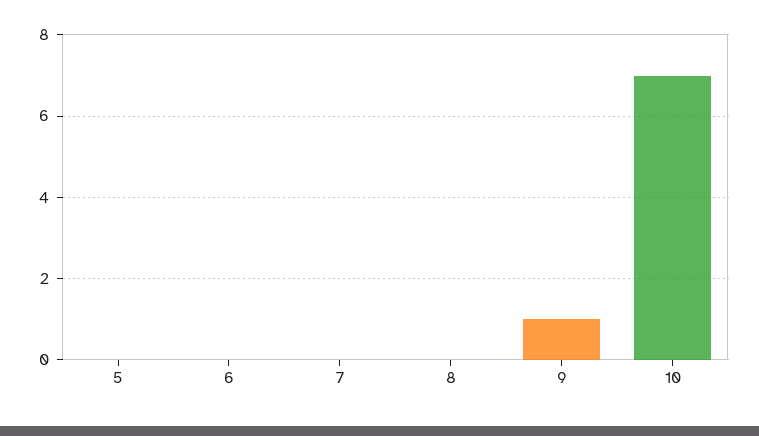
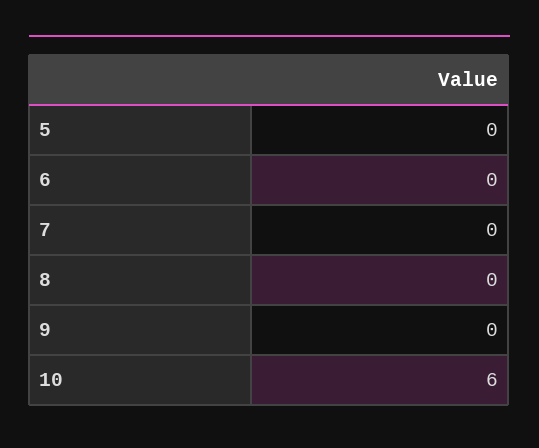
9: 1 -> 0
10: 7 -> 6

